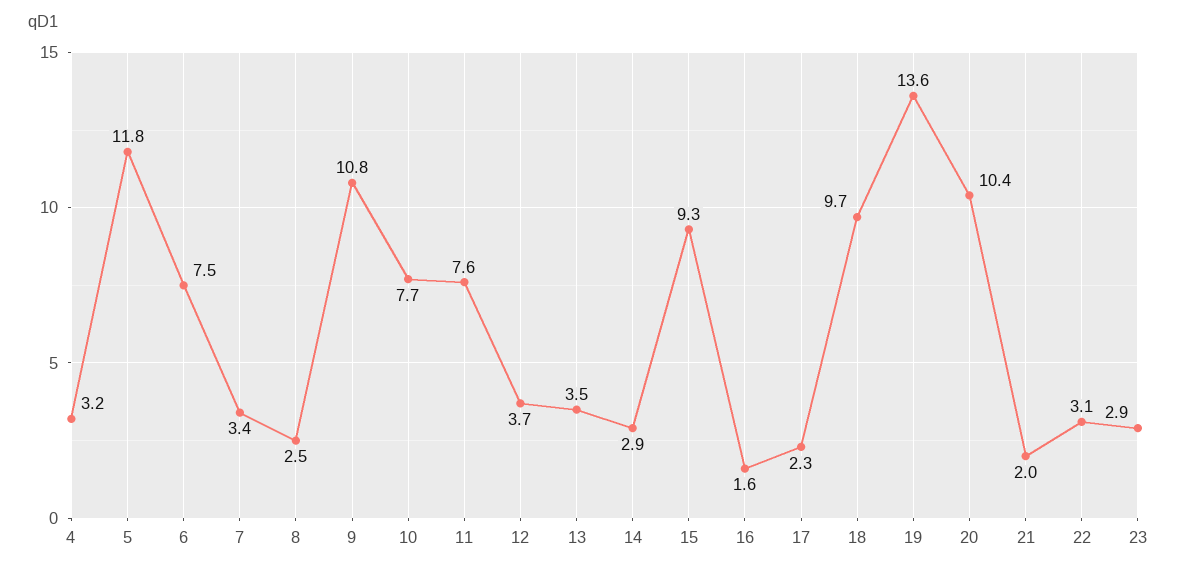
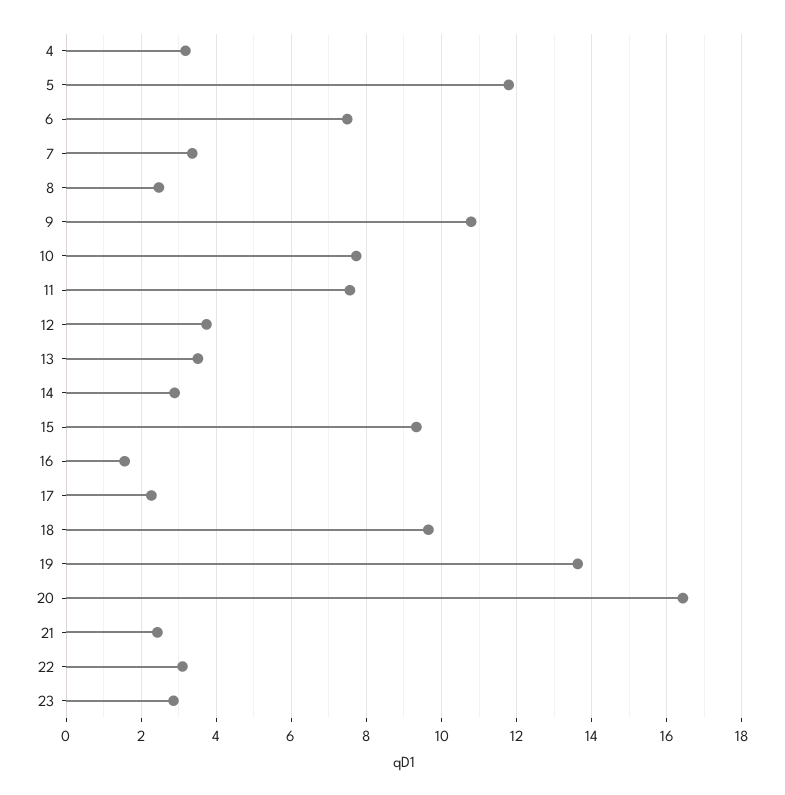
20: 10.4 -> 16.4
21: 2 -> 2.4

